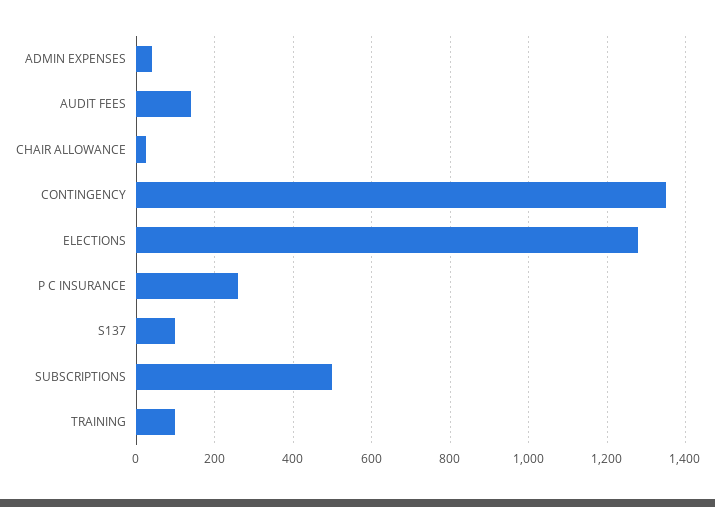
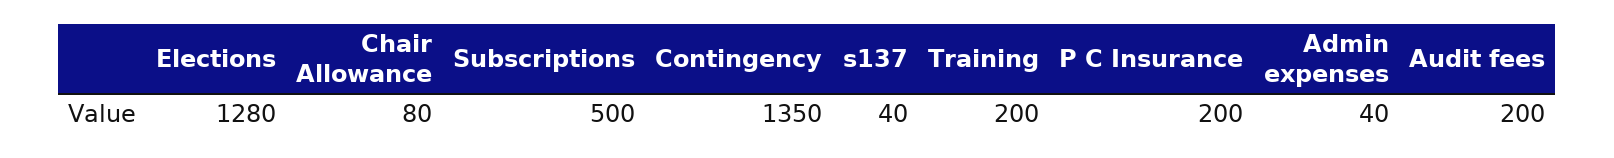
AUDIT FEES: 140 -> 200
CHAIR ALLOWANCE: 20 -> 80
P C INSURANCE: 260 -> 200
S137: 100 -> 40
TRAINING: 100 -> 200

